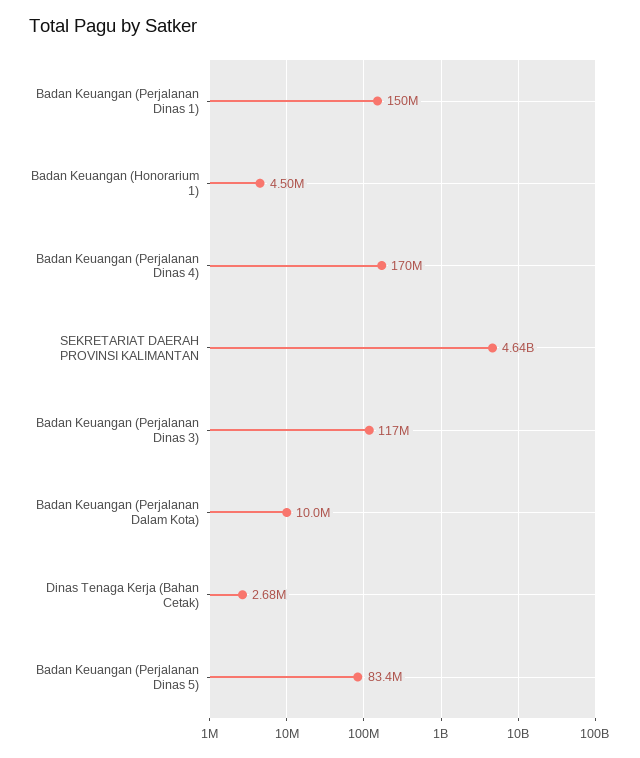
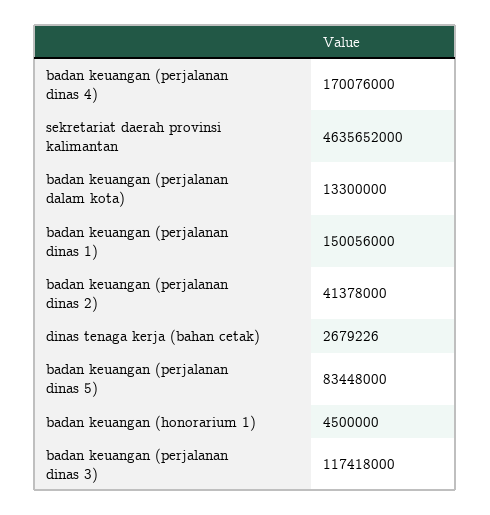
Badan Keuangan (Perjalanan Dalam Kota): 10000000 -> 13300000
badan keuangan (perjalanan dinas 2): none -> 41378000

